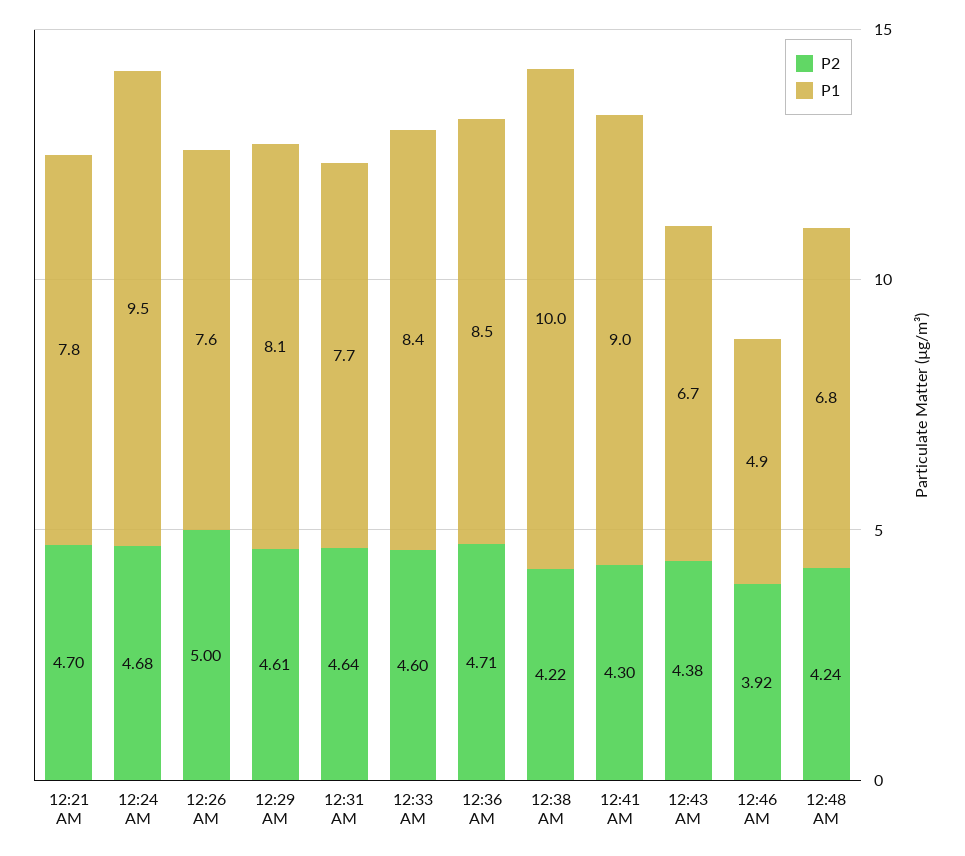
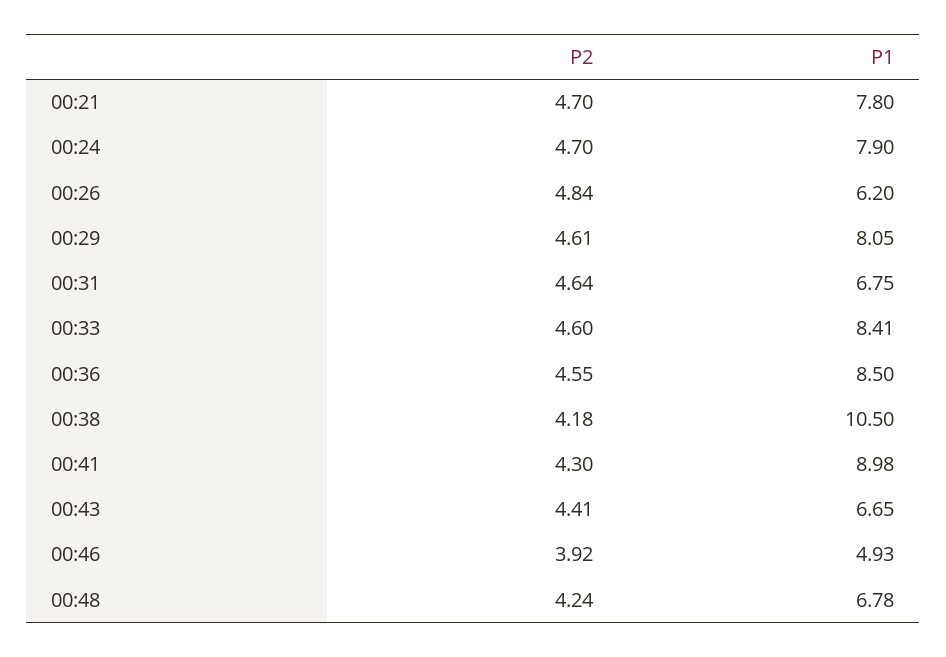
P2, 12:24 AM: 4.68 -> 4.7
P1, 12:24 AM: 9.5 -> 7.9
P2, 12:26 AM: 5 -> 4.84
P1, 12:26 AM: 7.6 -> 6.2
P1, 12:31 AM: 7.7 -> 6.75
P2, 12:36 AM: 4.71 -> 4.55
P2, 12:38 AM: 4.22 -> 4.18
P1, 12:38 AM: 10 -> 10.5
P2, 12:43 AM: 4.38 -> 4.41

